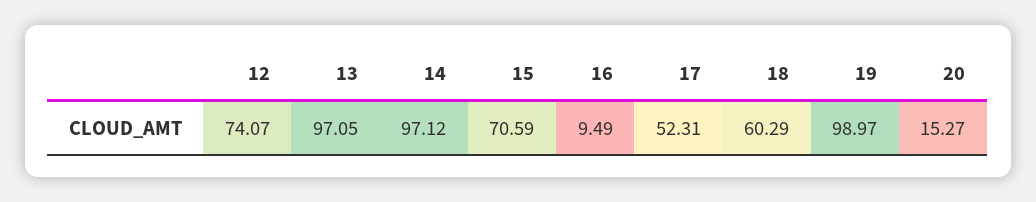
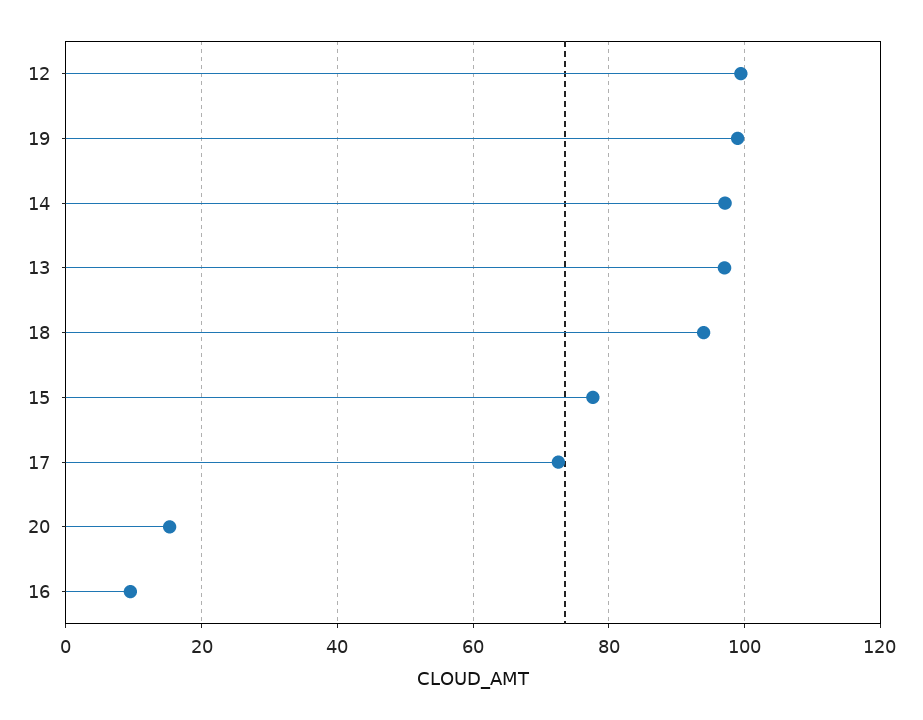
12: 74.07 -> 100
15: 70.59 -> 78
17: 52.31 -> 72
18: 60.29 -> 94

